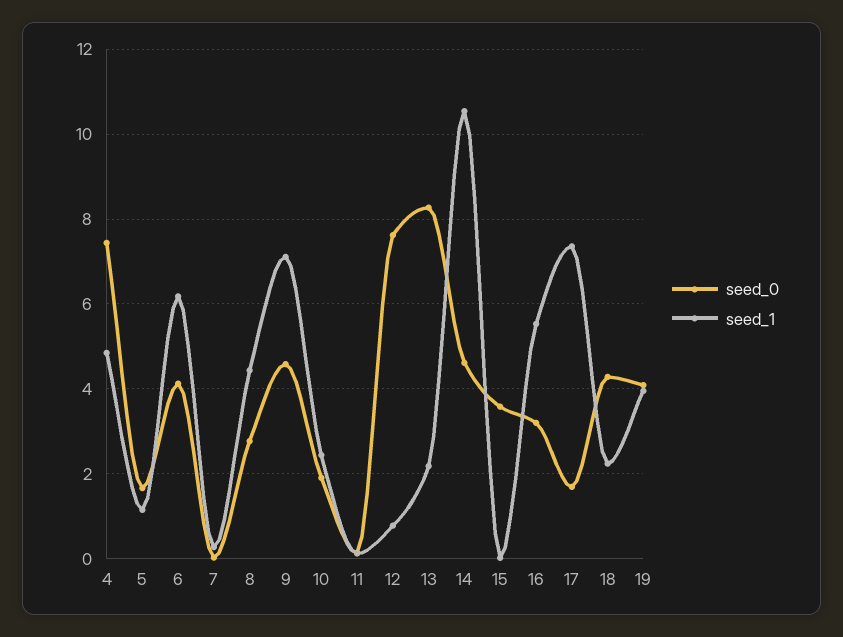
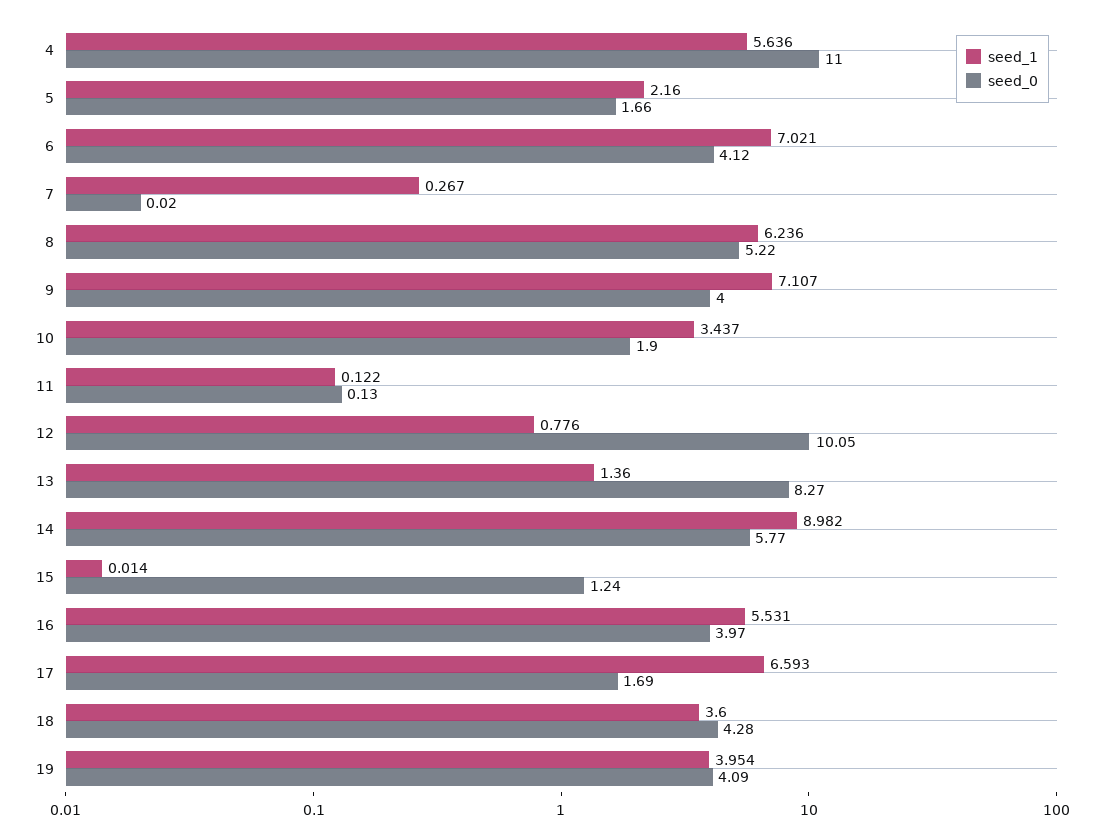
seed_0, 4: 7.4 -> 11
seed_1, 4: 4.8 -> 5.636
seed_1, 5: 1.2 -> 2.16
seed_1, 6: 6.2 -> 7.021
seed_0, 8: 2.8 -> 5.22
seed_1, 8: 4.4 -> 6.236
seed_0, 9: 4.6 -> 4
seed_1, 10: 2.4 -> 3.437
seed_0, 12: 7.6 -> 10.05
seed_1, 13: 2.2 -> 1.36
seed_0, 14: 4.6 -> 5.77
seed_1, 14: 10.6 -> 8.982
seed_0, 15: 3.6 -> 1.24
seed_0, 16: 3.2 -> 3.97
seed_1, 17: 7.4 -> 6.593
seed_1, 18: 2.2 -> 3.6

